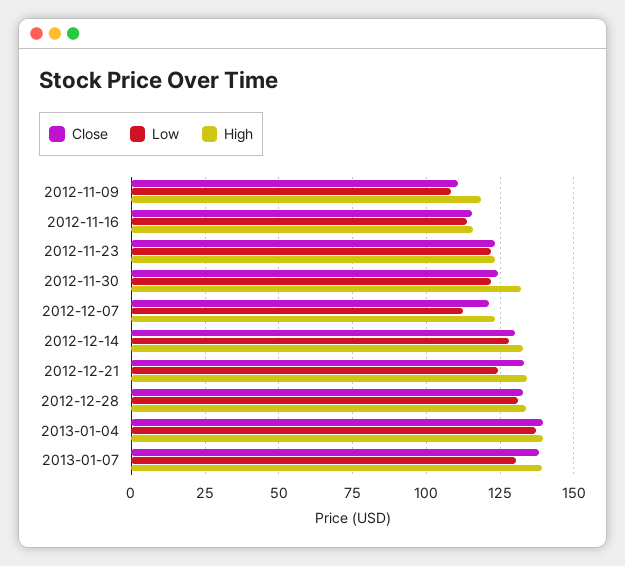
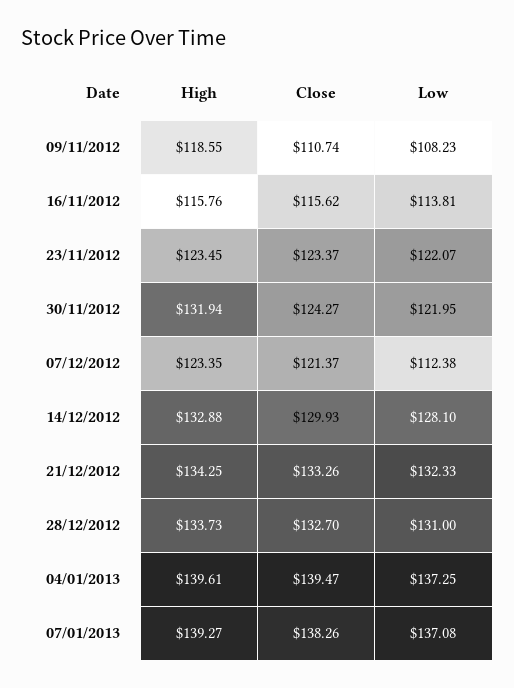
Low, 2012-12-21: 125 -> 132.33
Low, 2013-01-07: 130 -> 137.08

